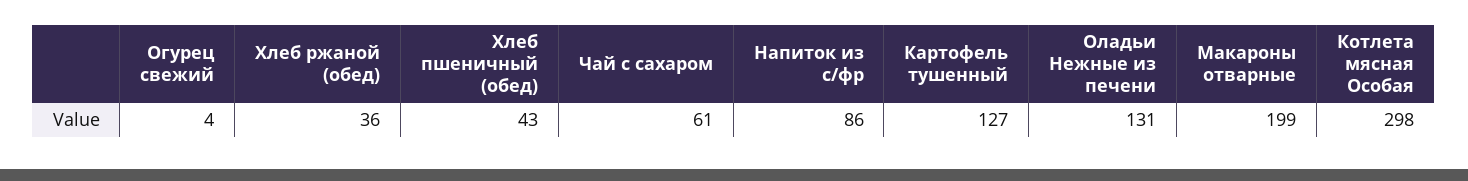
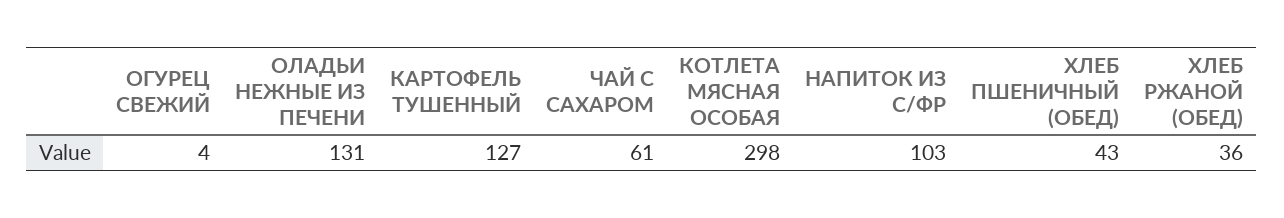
Напиток из с/фр: 86 -> 103
Макароны отварные: 199 -> none

